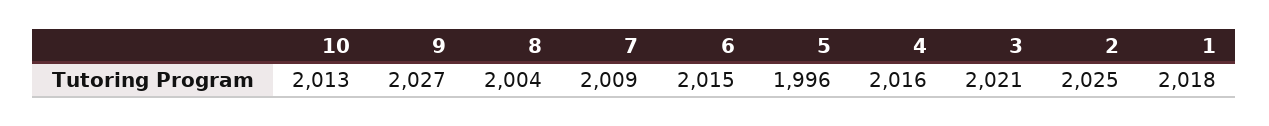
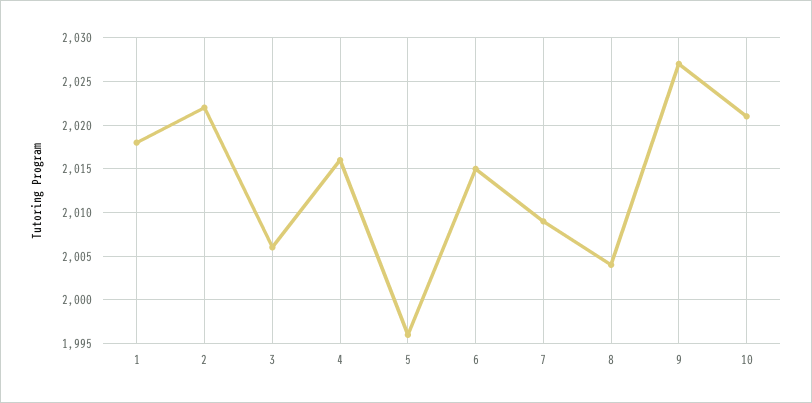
10: 2013 -> 2021
3: 2021 -> 2006
2: 2025 -> 2022

